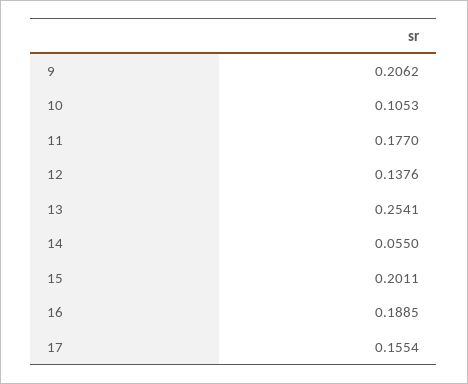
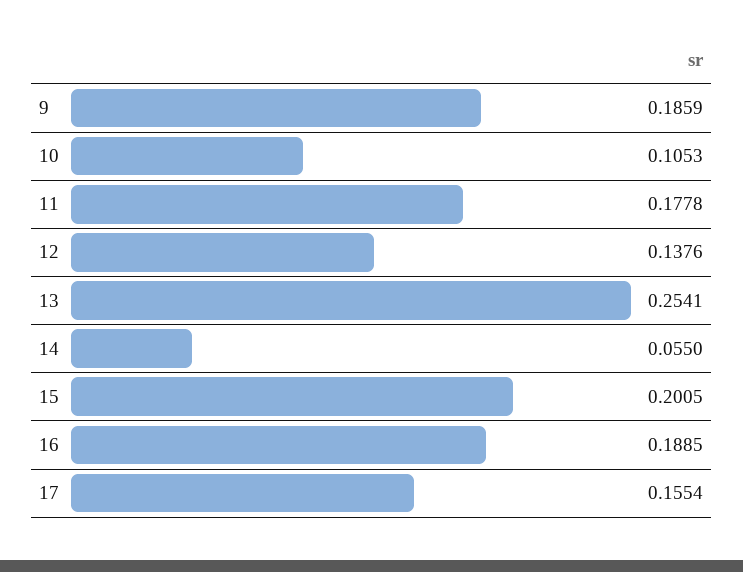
9: 0.2062 -> 0.1859
11: 0.177 -> 0.1778
15: 0.2011 -> 0.2005

